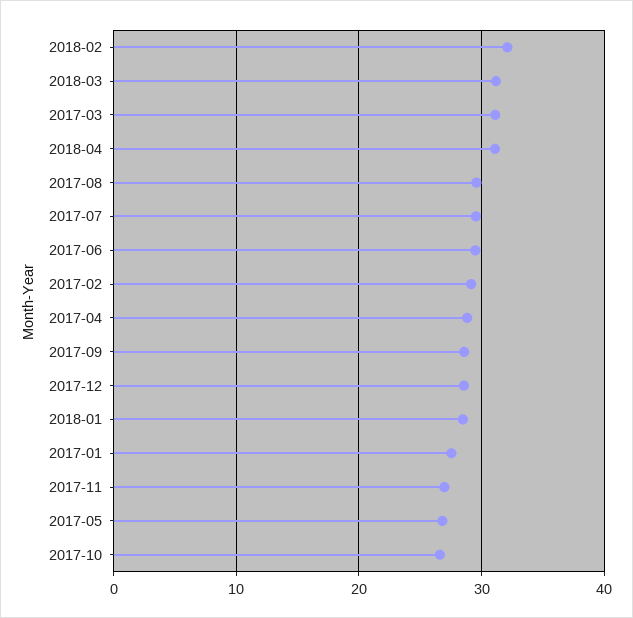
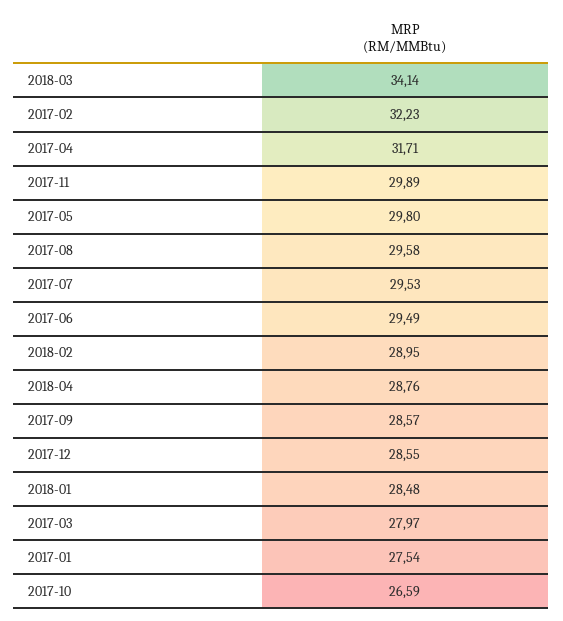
2018-02: 32 -> 28.95
2018-03: 31 -> 34.14
2017-03: 31 -> 27.97
2018-04: 31 -> 28.76
2017-02: 29 -> 32.23
2017-04: 29 -> 31.71
2017-11: 27 -> 29.89
2017-05: 27 -> 29.8

